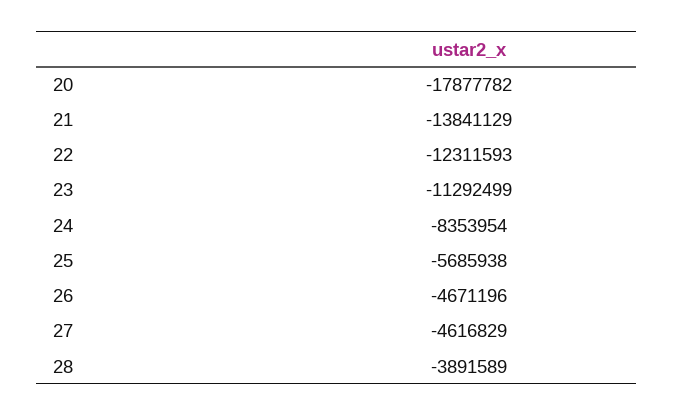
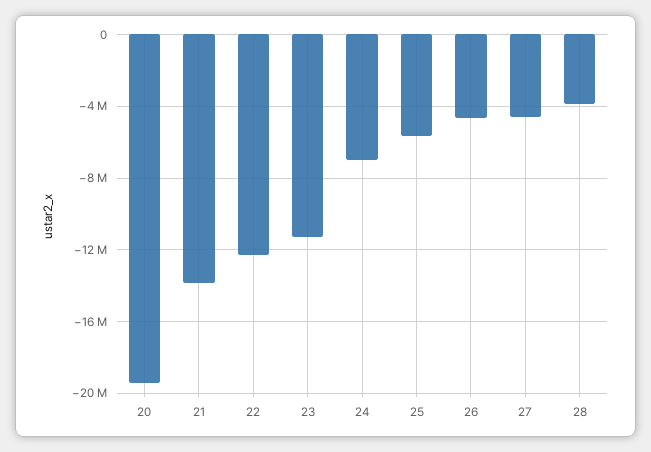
20: -17877782 -> -19500000
24: -8353954 -> -7000000

